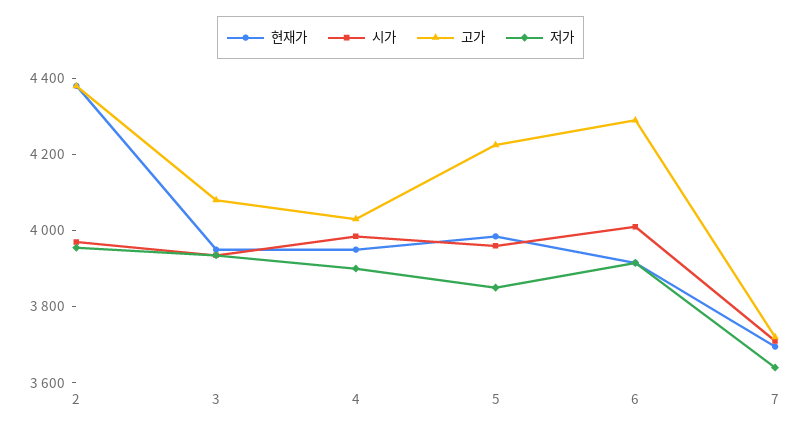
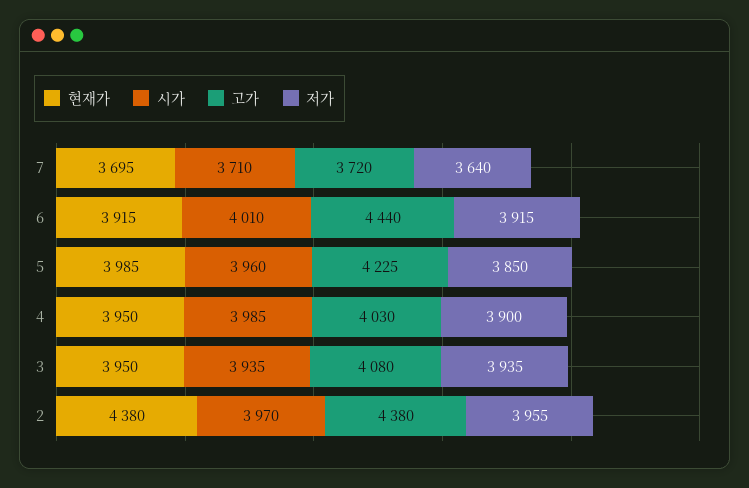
고가, 6: 4300 -> 4440

